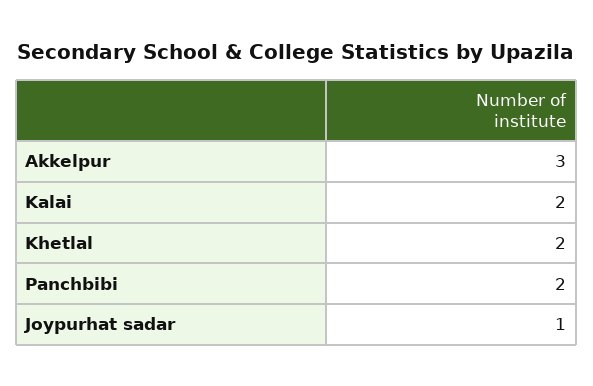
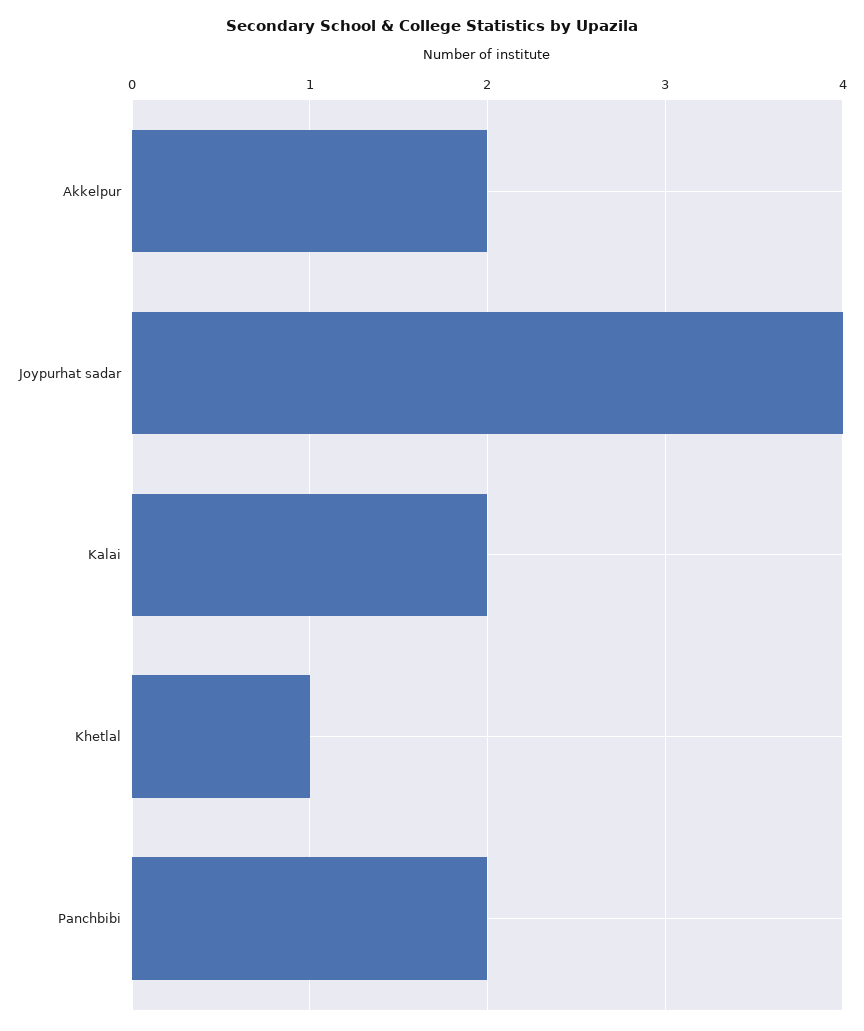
Akkelpur: 3 -> 2
Khetlal: 2 -> 1
Joypurhat sadar: 1 -> 4

